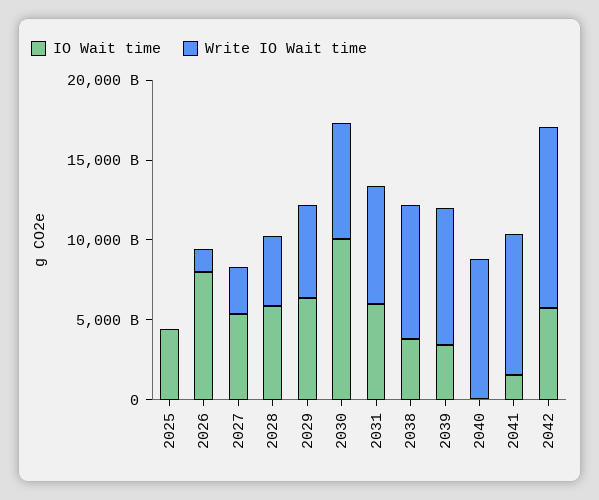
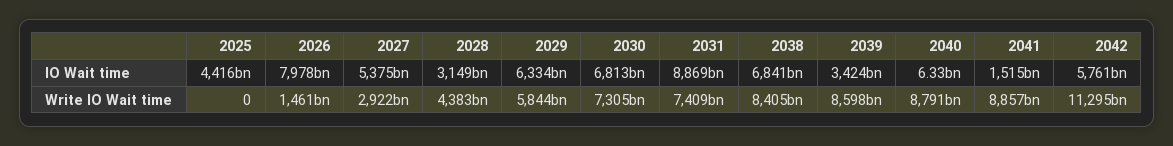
IO Wait time, 2028: 6000000000000 -> 3149000000000
IO Wait time, 2030: 10000000000000 -> 6813000000000
IO Wait time, 2031: 6000000000000 -> 8869000000000
IO Wait time, 2038: 4000000000000 -> 6841000000000

